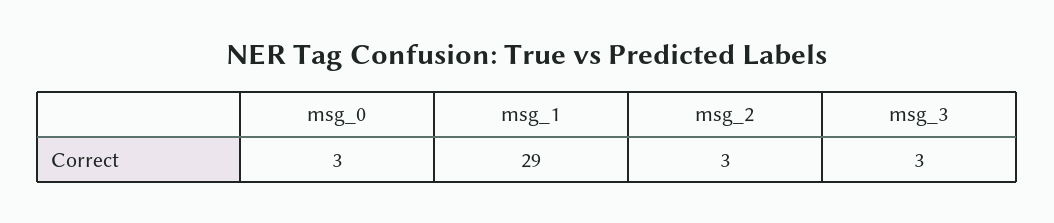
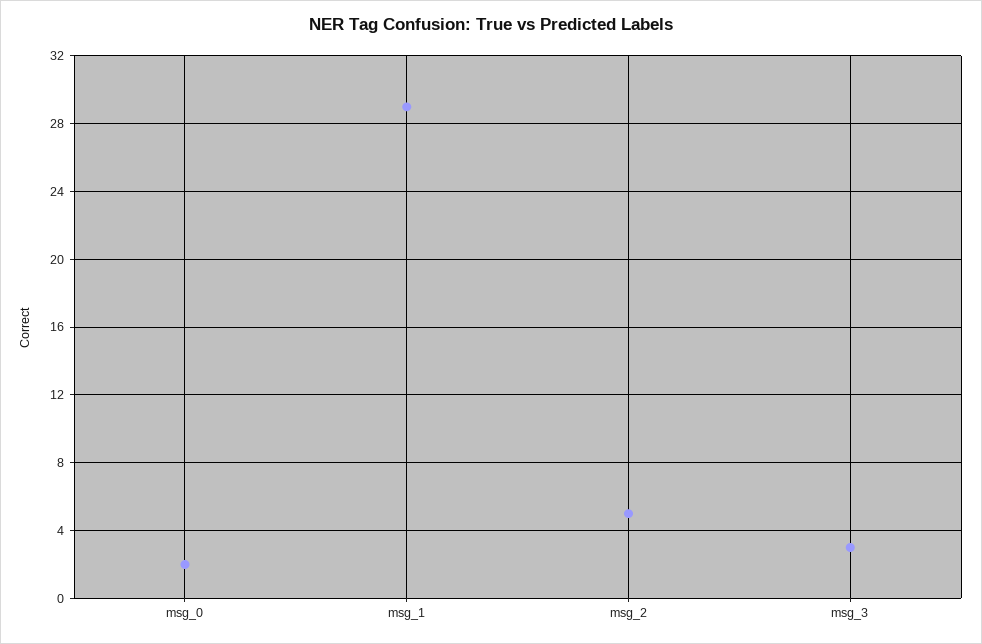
msg_0: 3 -> 2
msg_2: 3 -> 5

